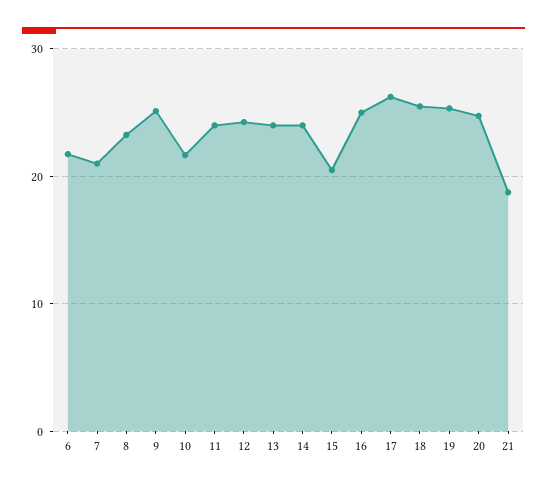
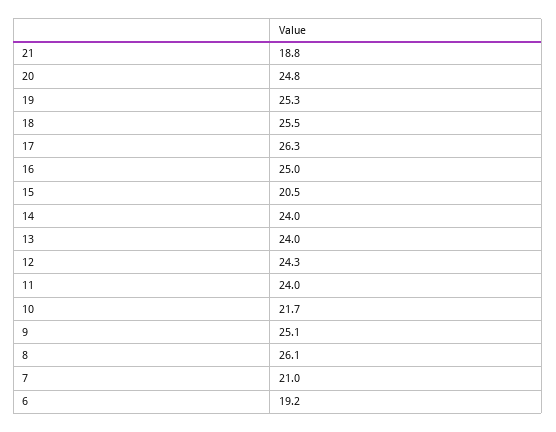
6: 22 -> 19.2
8: 23 -> 26.1

